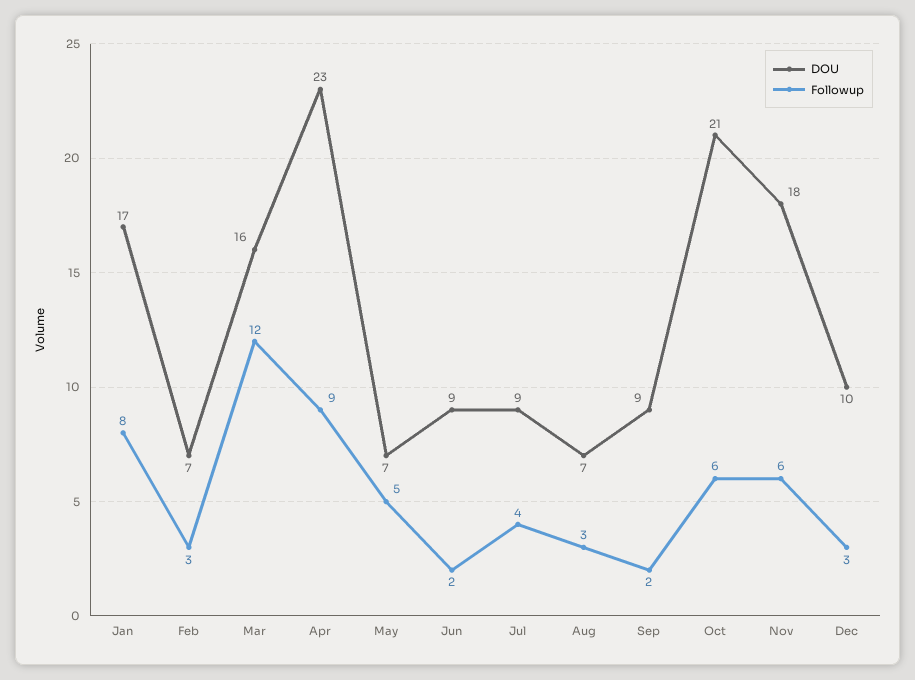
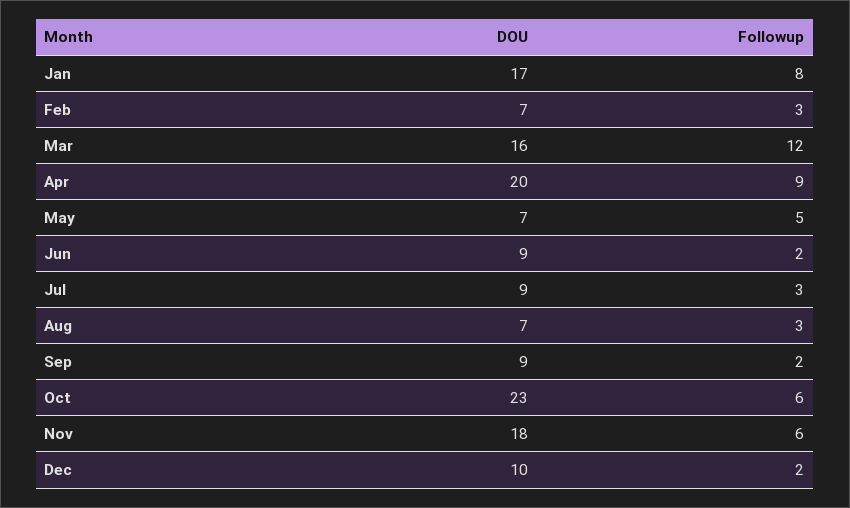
DOU, Apr: 23 -> 20
Followup, Jul: 4 -> 3
DOU, Oct: 21 -> 23
Followup, Dec: 3 -> 2

